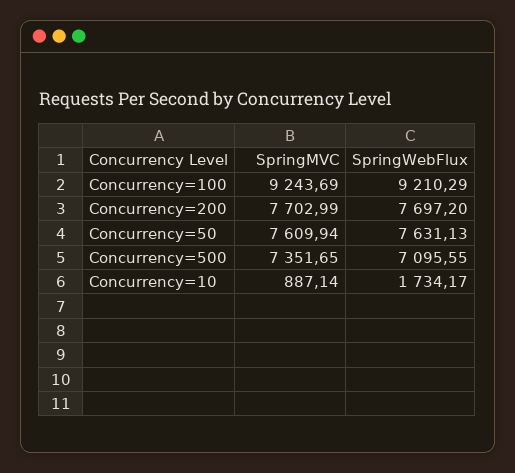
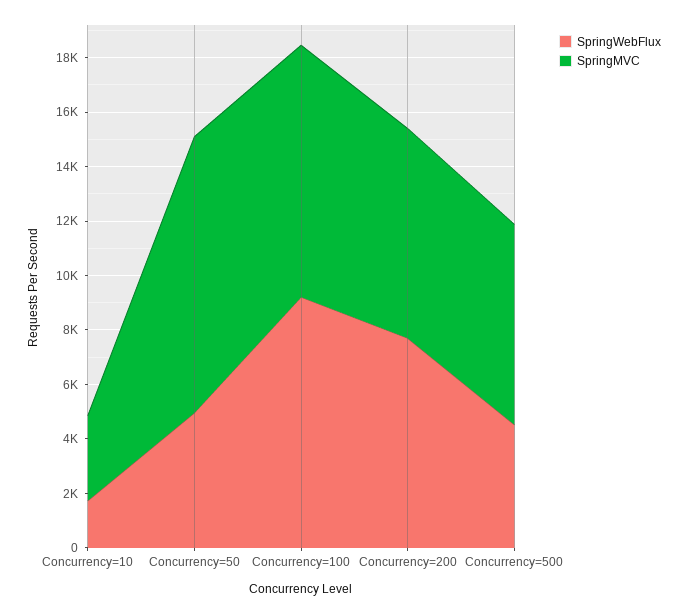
SpringMVC, Concurrency=50: 7609.94 -> 10000
SpringWebFlux, Concurrency=50: 7631.13 -> 5000
SpringWebFlux, Concurrency=500: 7095.55 -> 4500
SpringMVC, Concurrency=10: 887.14 -> 3000

